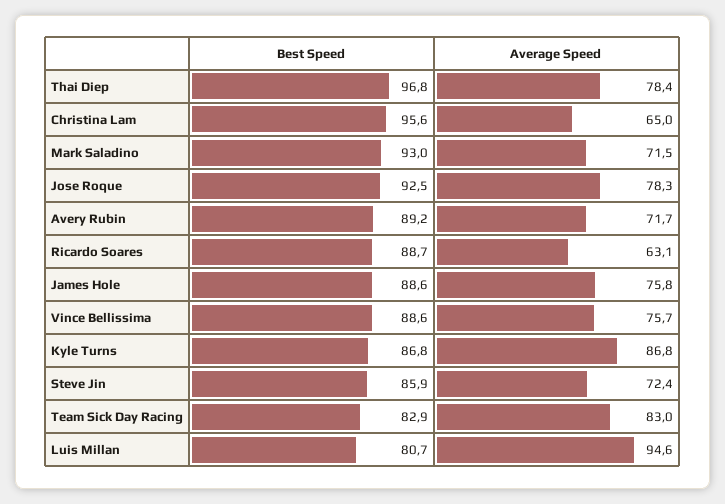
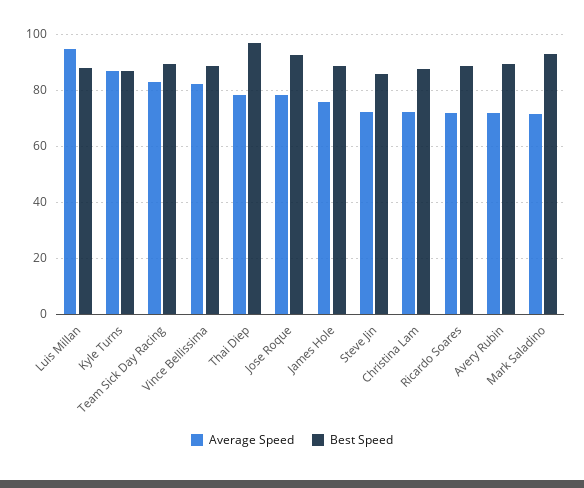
Best Speed, Christina Lam: 95.6 -> 87.5
Average Speed, Christina Lam: 65 -> 72.5
Average Speed, Ricardo Soares: 63.1 -> 72.5
Average Speed, Vince Bellissima: 75.7 -> 82.5
Best Speed, Team Sick Day Racing: 82.9 -> 90
Best Speed, Luis Millan: 80.7 -> 87.5

